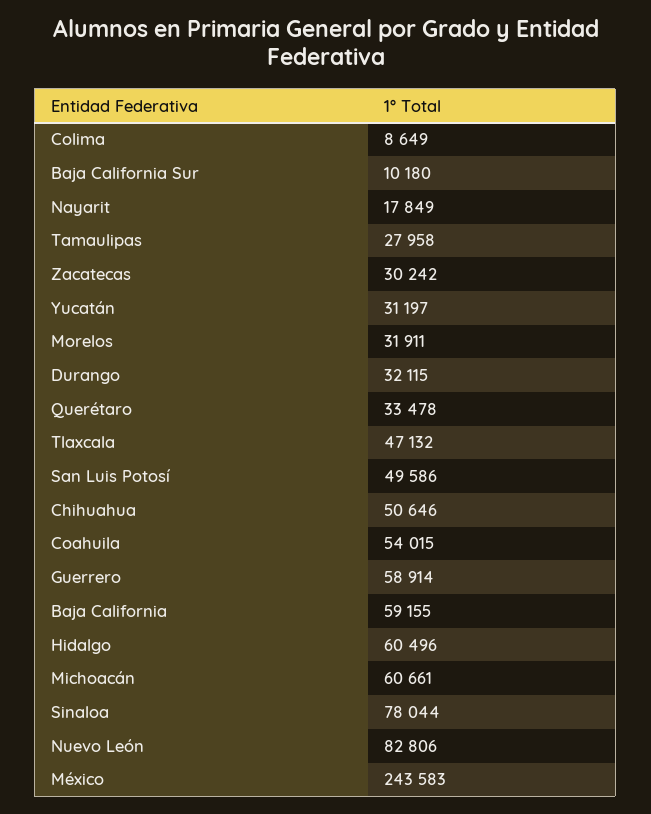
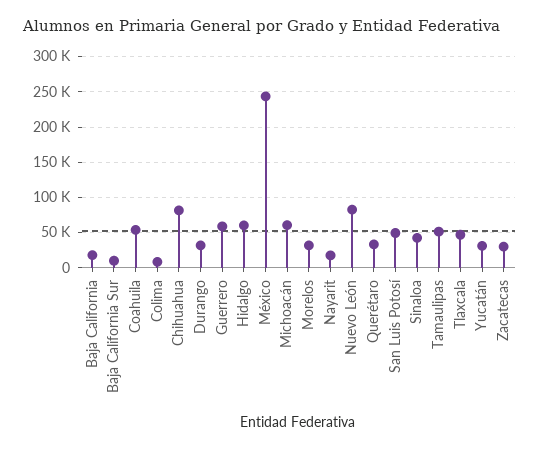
Tamaulipas: 27958 -> 50000
Chihuahua: 50646 -> 80000
Baja California: 59155 -> 20000
Sinaloa: 78044 -> 40000

